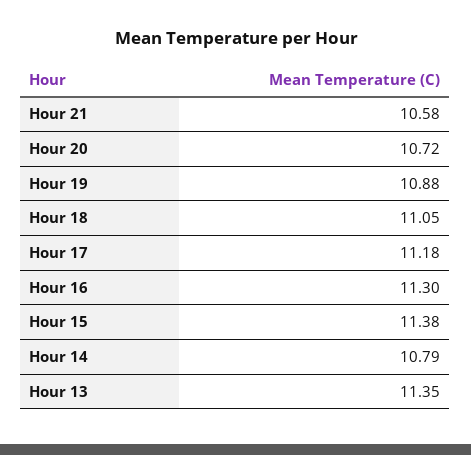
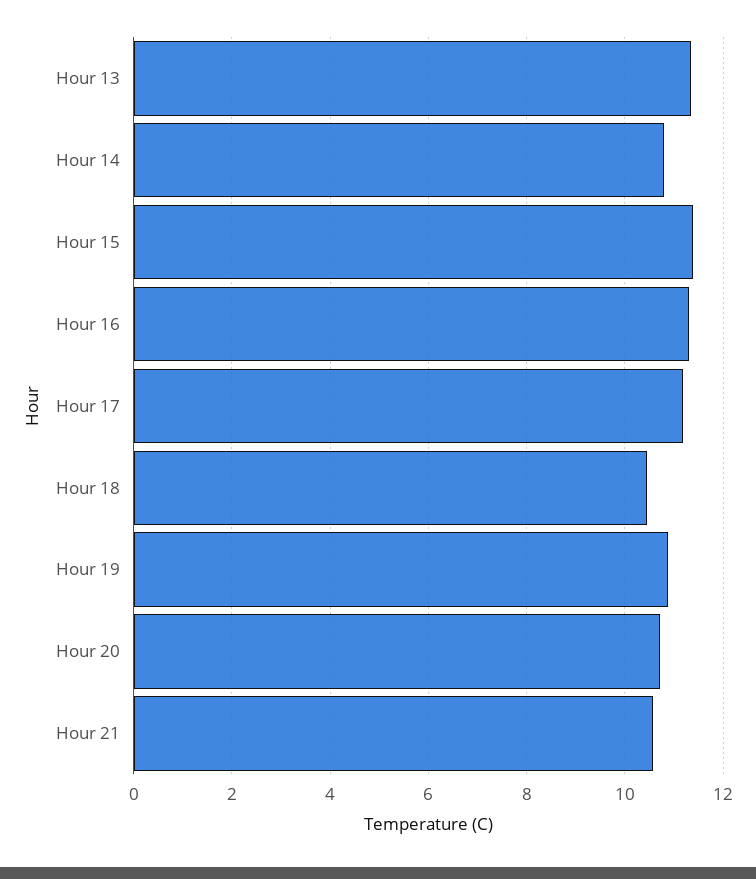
Hour 18: 11.05 -> 10.4

